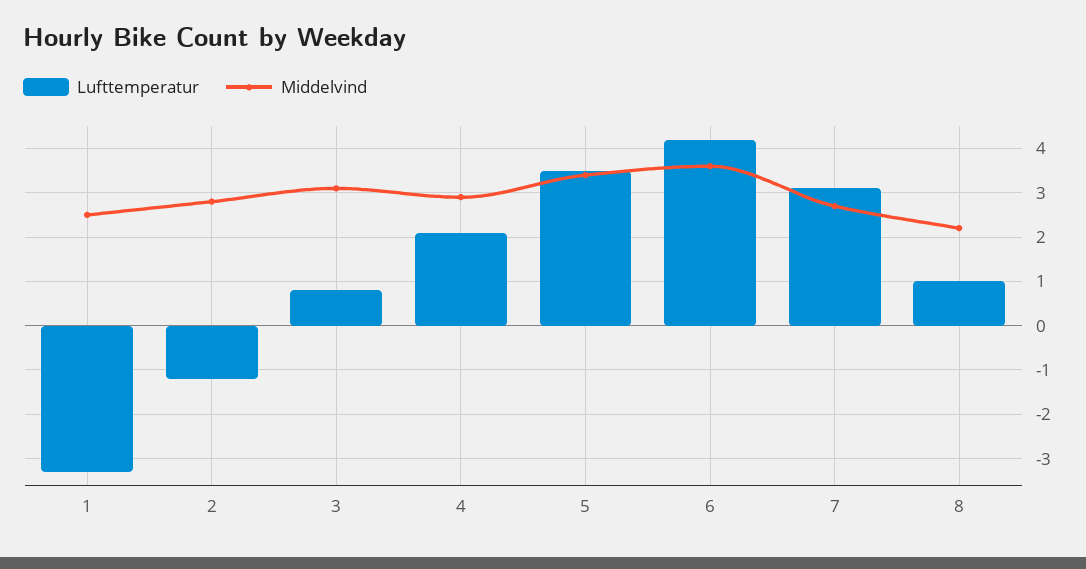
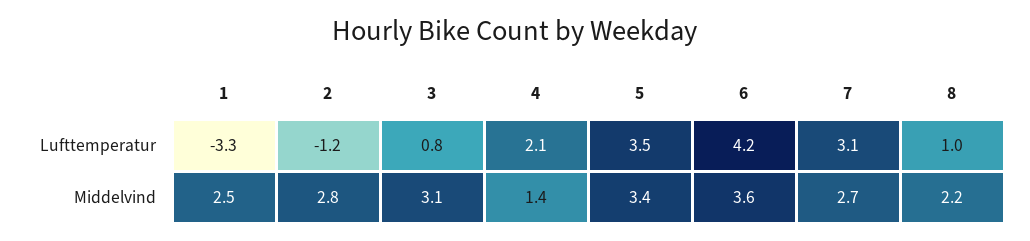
Middelvind, 4: 3 -> 1.4

